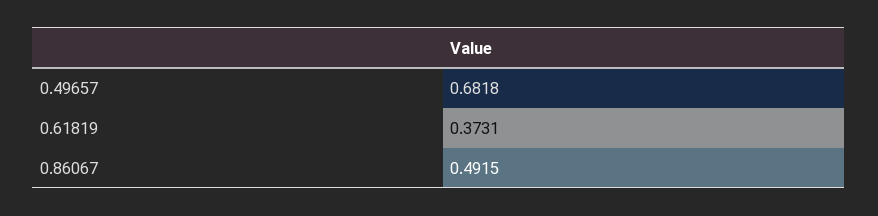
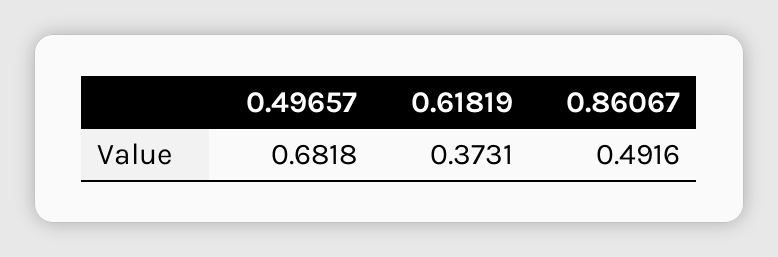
0.86067: 0.4915 -> 0.4916

